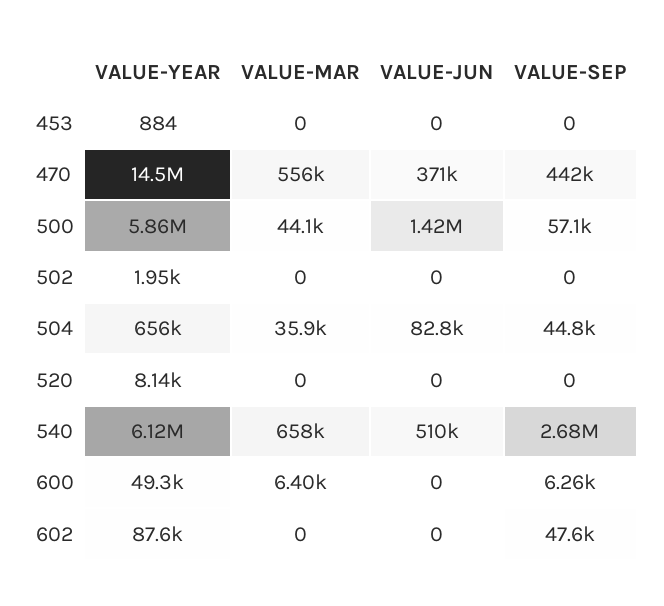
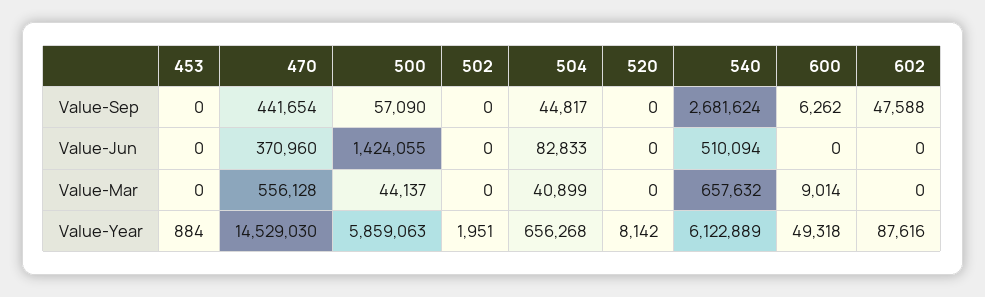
VALUE-MAR, 504: 35900 -> 40899
VALUE-MAR, 600: 6400 -> 9014

